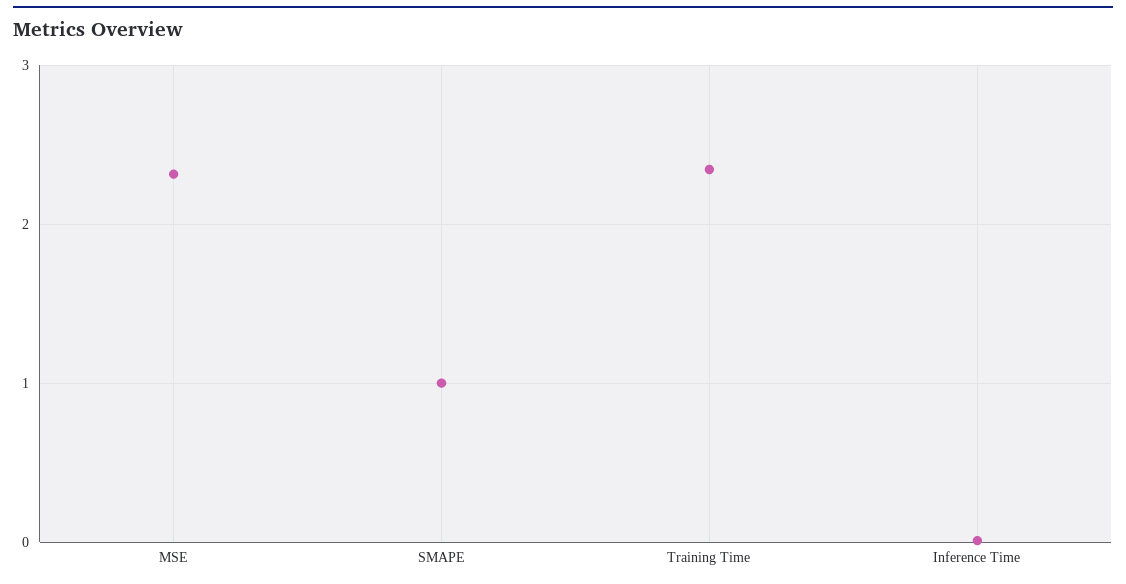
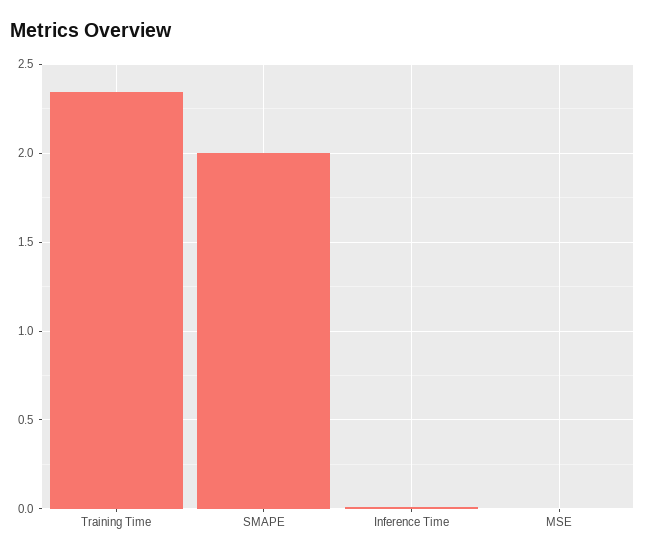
MSE: 2.3 -> 0
SMAPE: 1 -> 2

